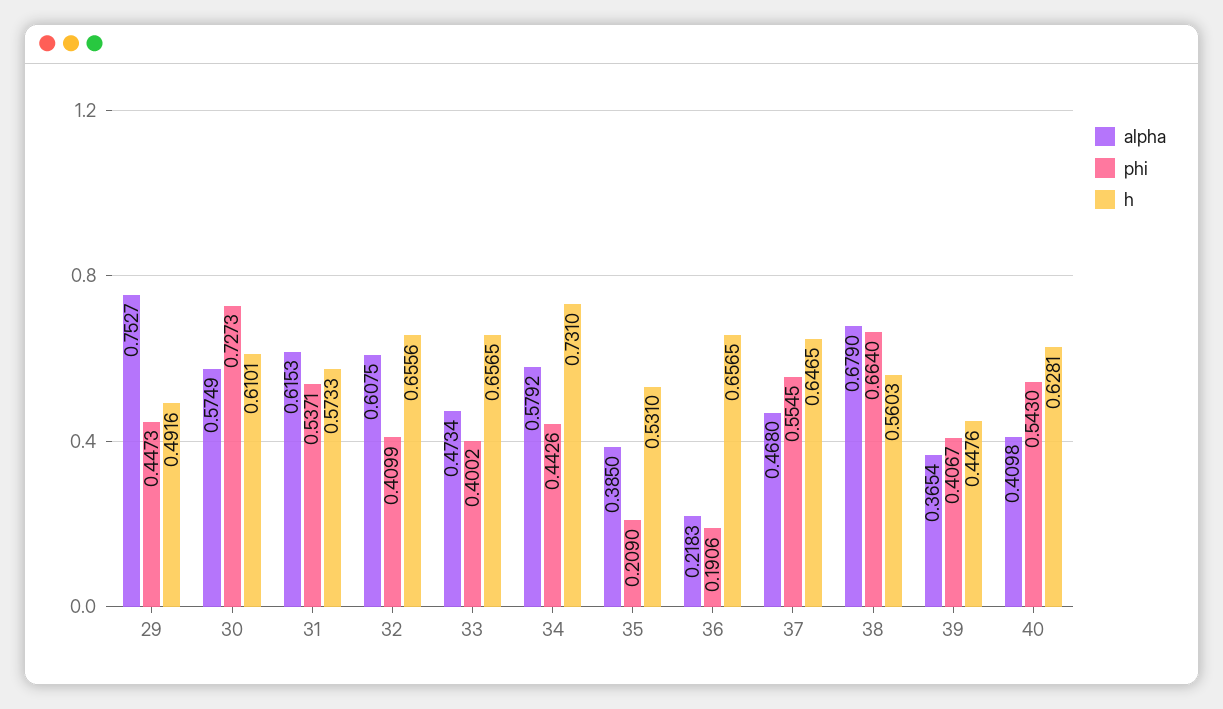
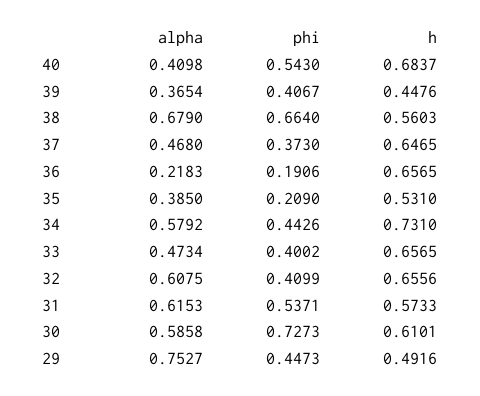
alpha, 30: 0.5749 -> 0.5858
phi, 37: 0.5545 -> 0.373
h, 40: 0.6281 -> 0.6837

